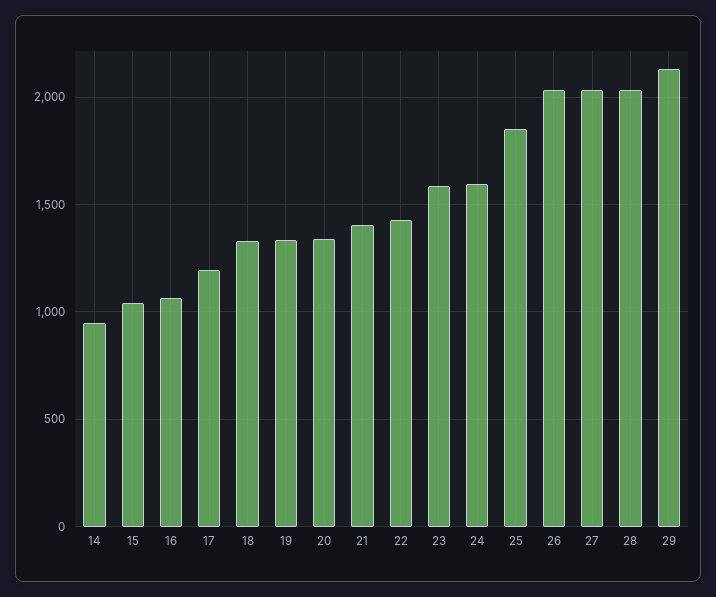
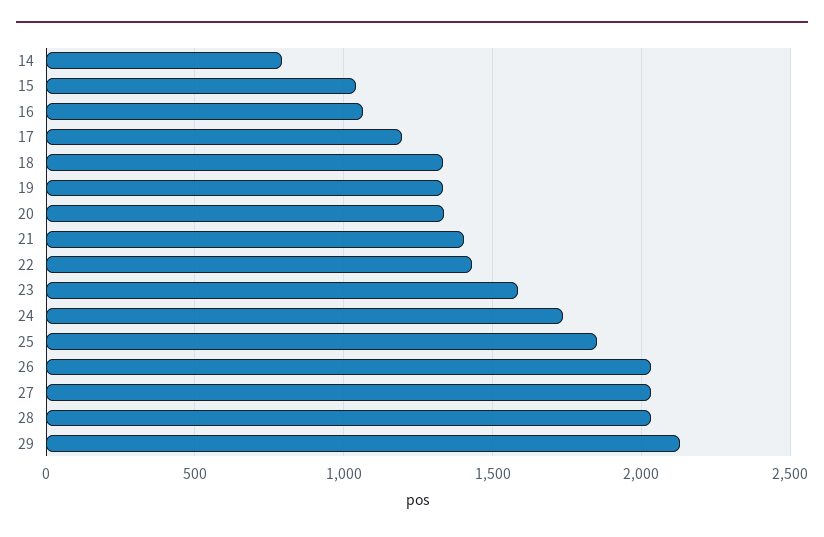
14: 950 -> 800
24: 1600 -> 1750

